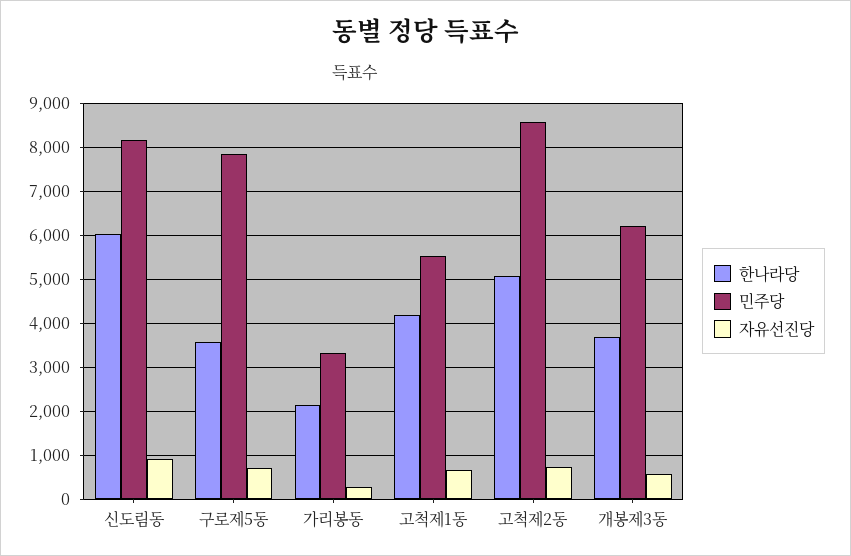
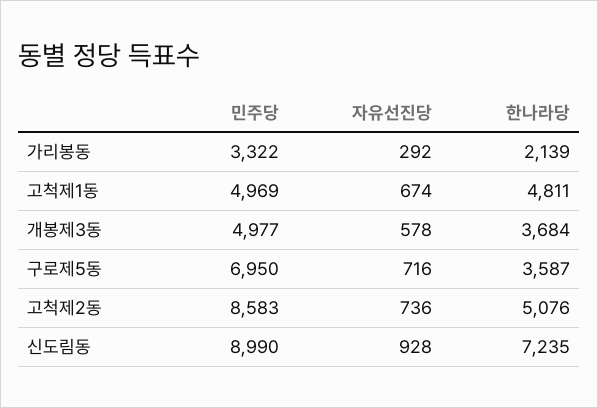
한나라당, 신도림동: 6000 -> 7235
민주당, 신도림동: 8200 -> 8990
민주당, 구로제5동: 7800 -> 6950
한나라당, 고척제1동: 4200 -> 4811
민주당, 고척제1동: 5600 -> 4969
민주당, 개봉제3동: 6200 -> 4977

